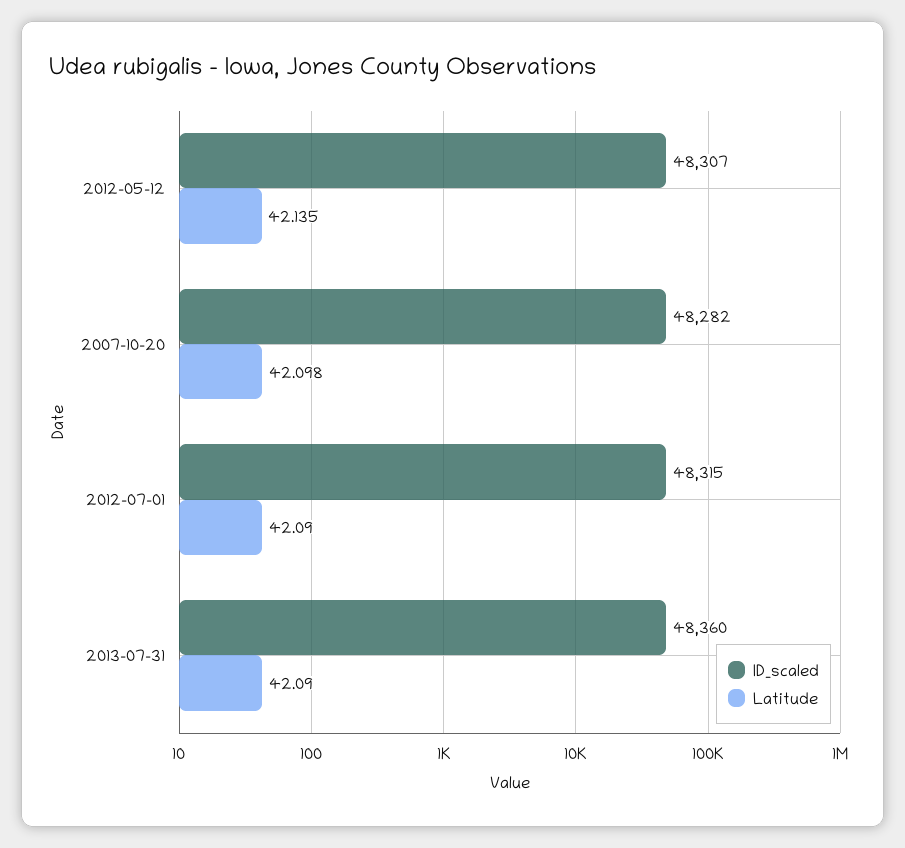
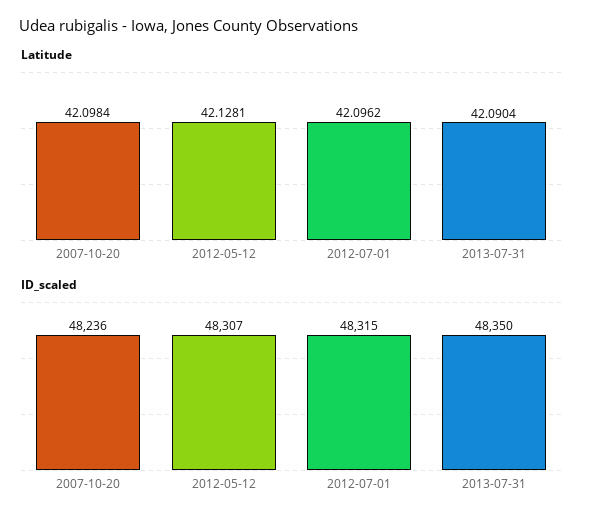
Latitude, 2012-05-12: 42.135 -> 42.1281
ID_scaled, 2007-10-20: 48282 -> 48236
Latitude, 2012-07-01: 42.09 -> 42.0962
ID_scaled, 2013-07-31: 48360 -> 48350

